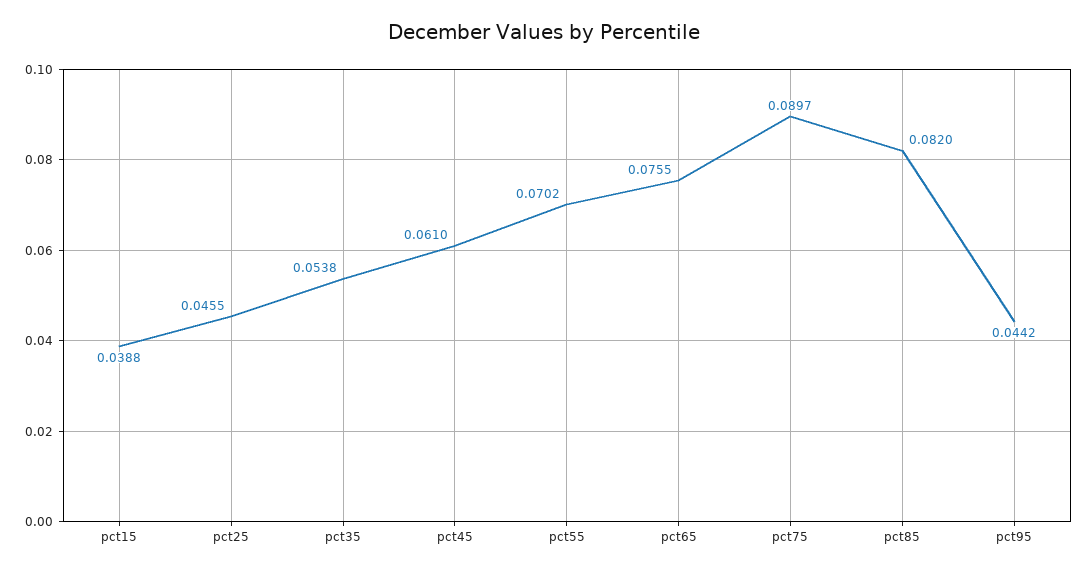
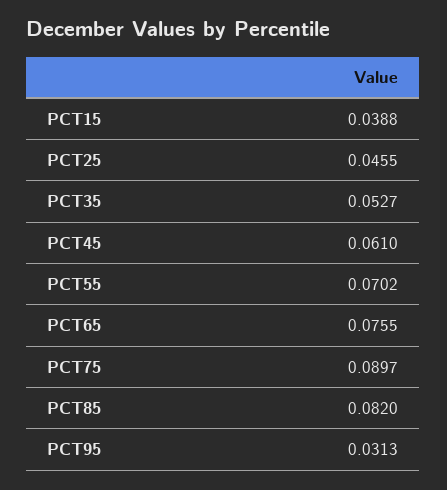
pct35: 0.0538 -> 0.0527
pct95: 0.0442 -> 0.0313

